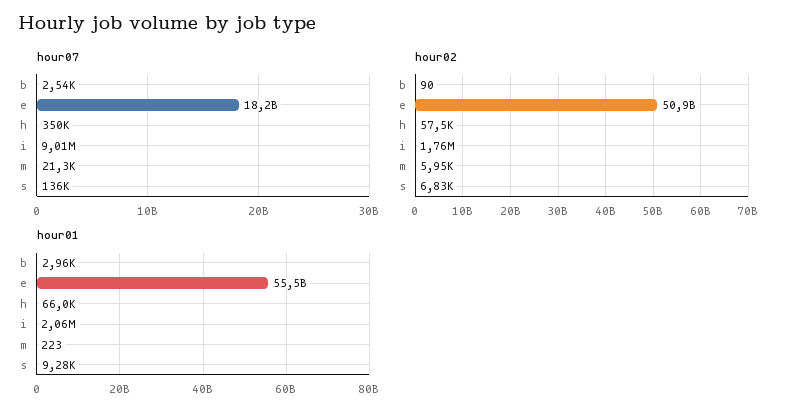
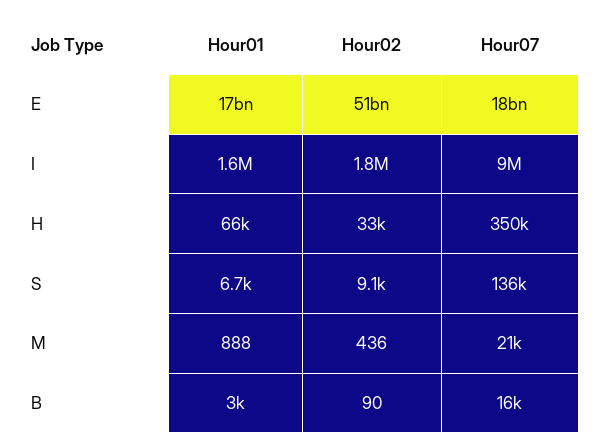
hour07, b: 2540 -> 16000
hour02, h: 57500 -> 33000
hour02, m: 5950 -> 436
hour02, s: 6830 -> 9100
hour01, e: 55500000000 -> 17000000000
hour01, i: 2060000 -> 1600000
hour01, m: 223 -> 888
hour01, s: 9280 -> 6700

